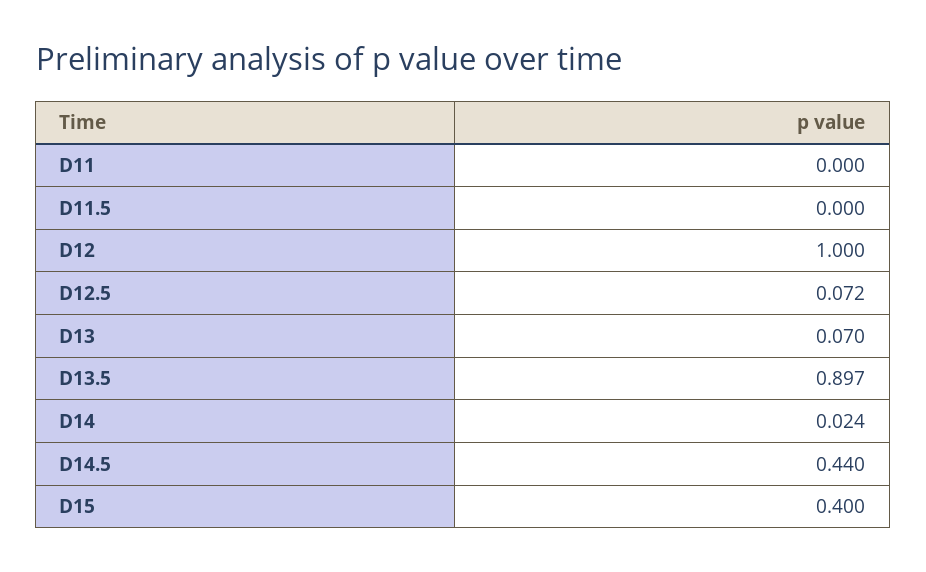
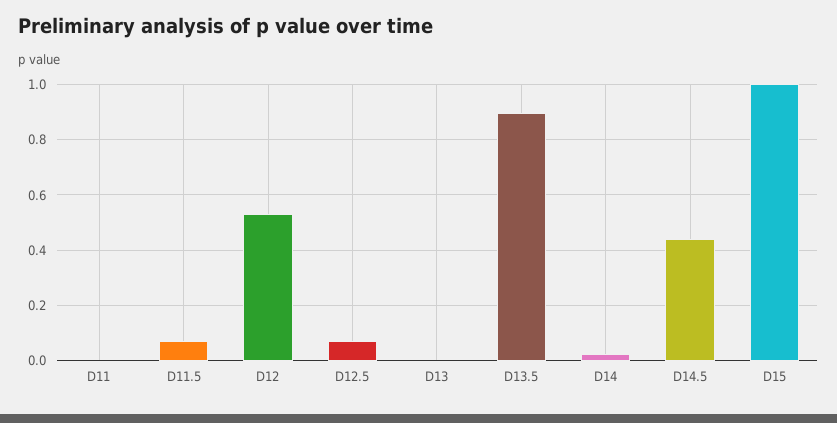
D11.5: 0 -> 0.075
D12: 1 -> 0.525
D13: 0.07 -> 0
D15: 0.4 -> 1

